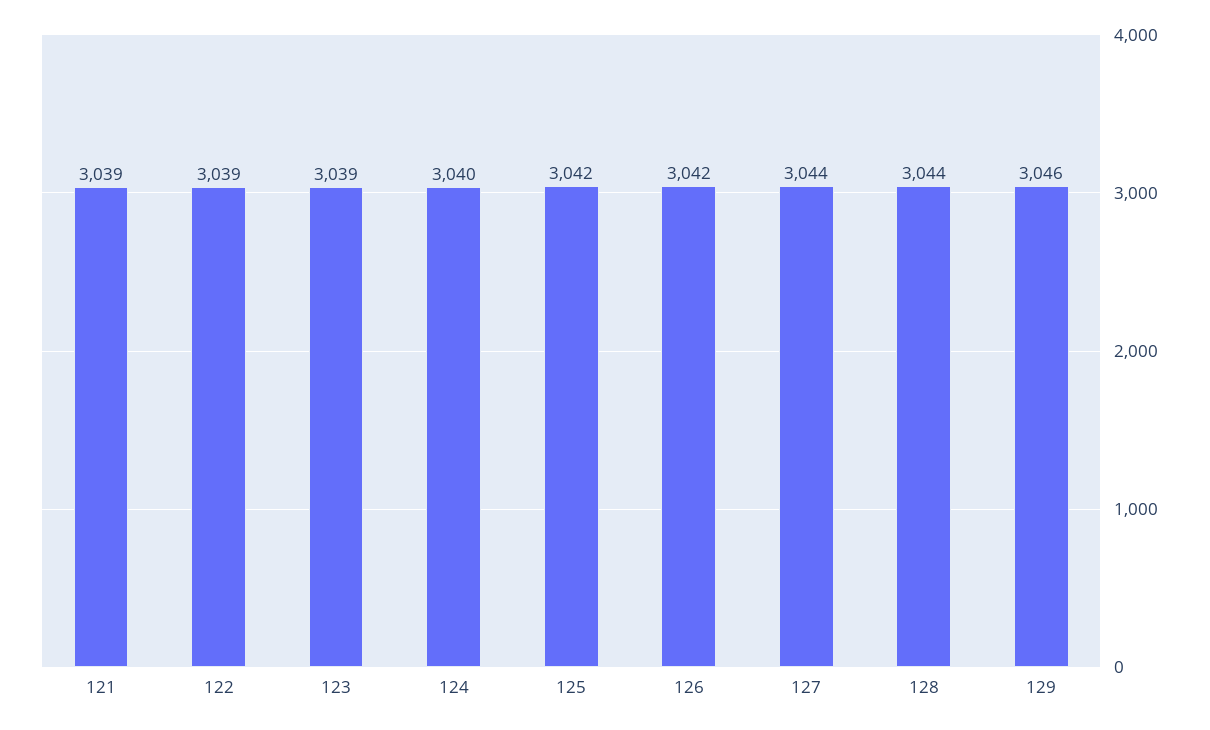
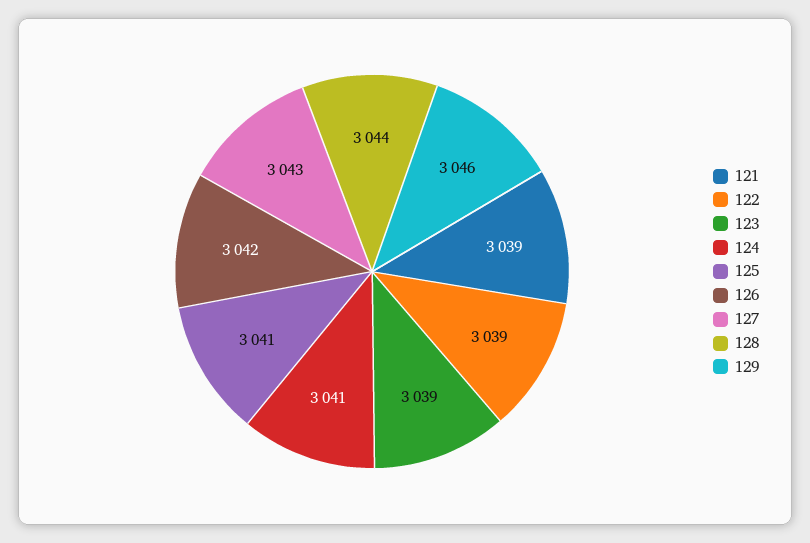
124: 3040 -> 3041
125: 3042 -> 3041
127: 3044 -> 3043

